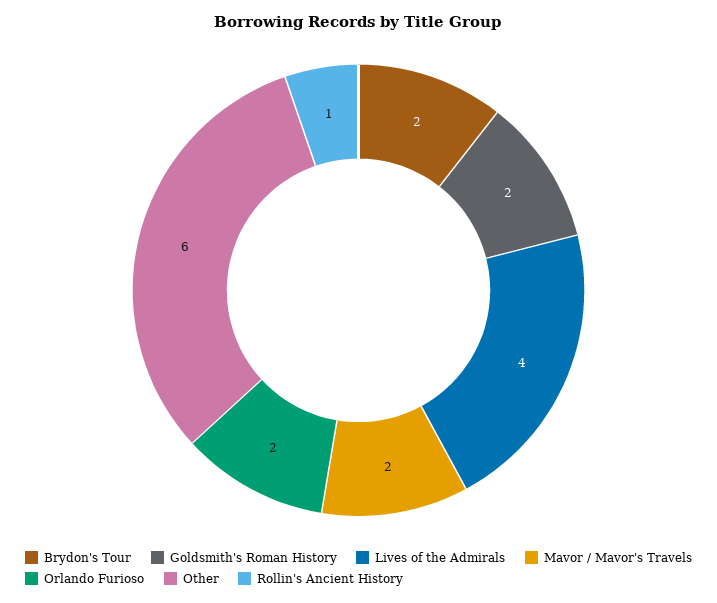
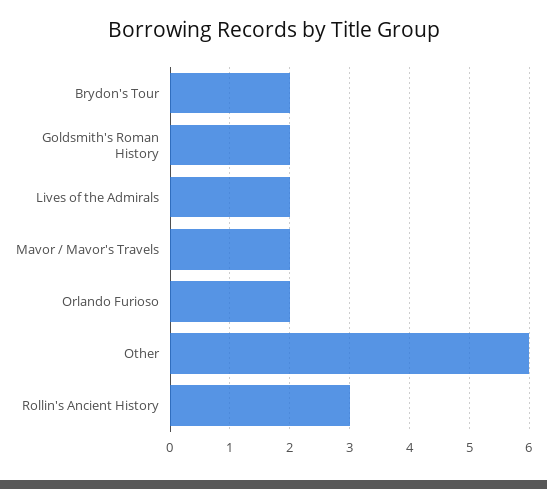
Lives of the Admirals: 4 -> 2
Rollin's Ancient History: 1 -> 3

